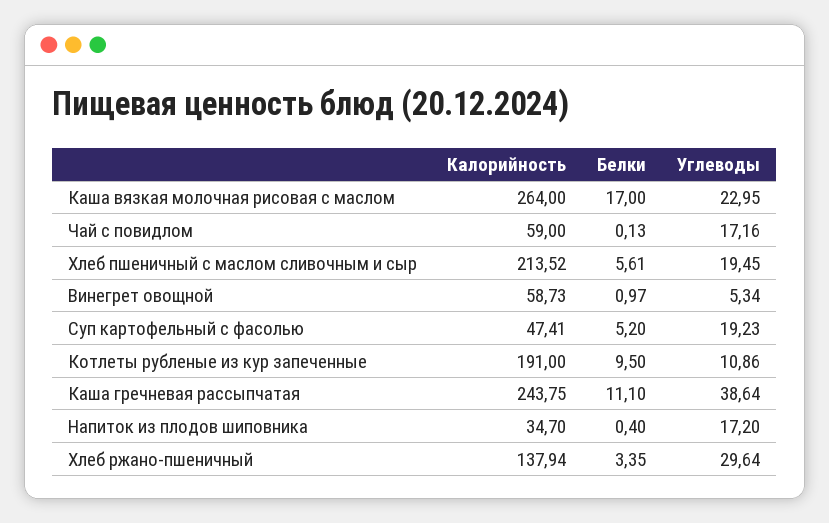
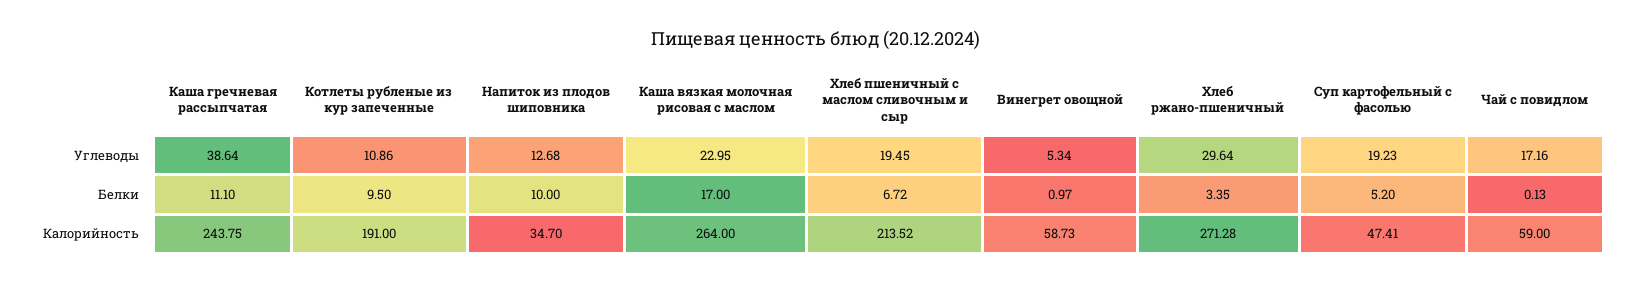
Белки, Хлеб пшеничный с маслом сливочным и сыр: 5.61 -> 6.72
Белки, Напиток из плодов шиповника: 0.4 -> 10
Углеводы, Напиток из плодов шиповника: 17.2 -> 12.68
Калорийность, Хлеб ржано-пшеничный: 137.94 -> 271.28

